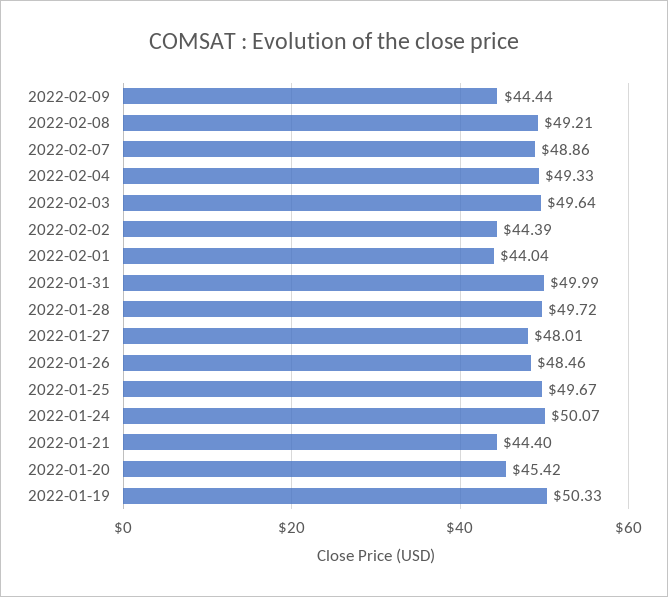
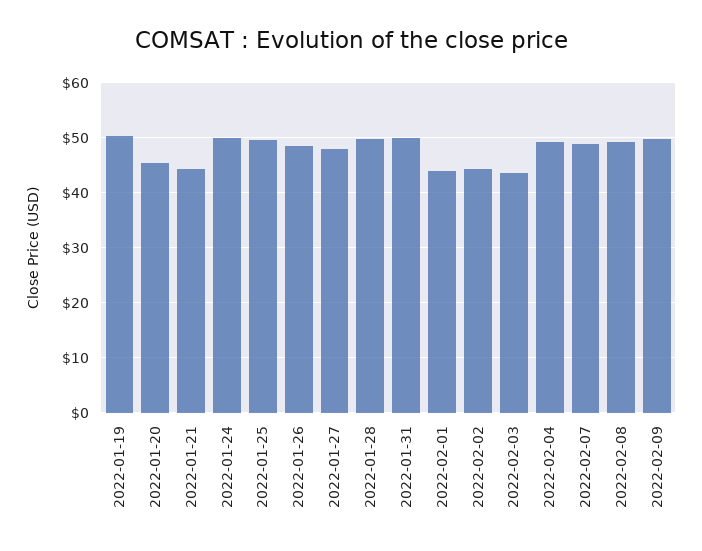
2022-02-09: 44.44 -> 50
2022-02-03: 49.64 -> 44

